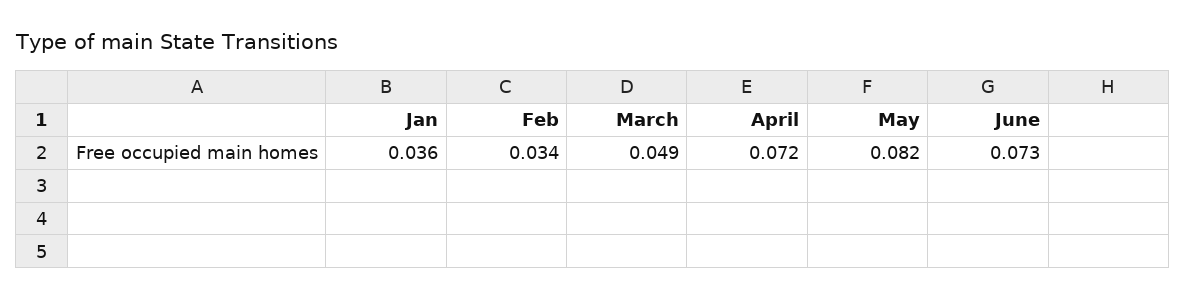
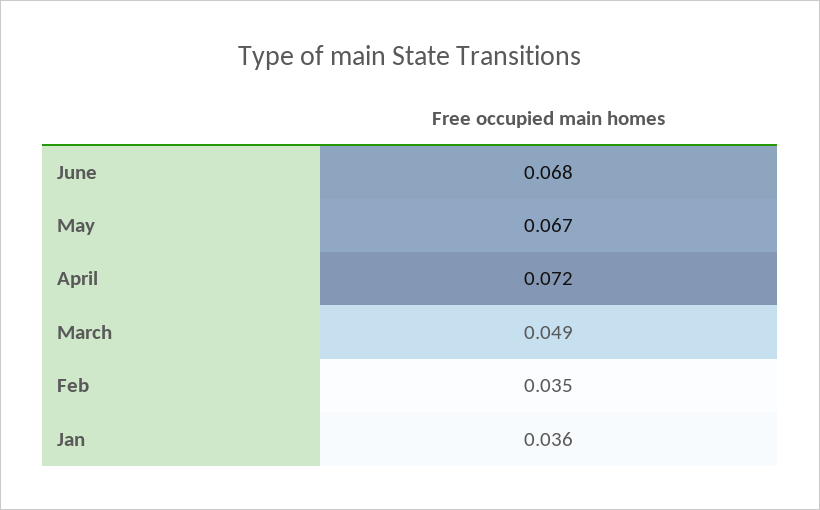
Feb: 0.034 -> 0.035
May: 0.082 -> 0.067
June: 0.073 -> 0.068

